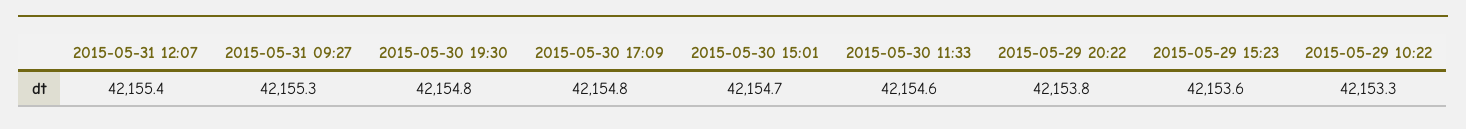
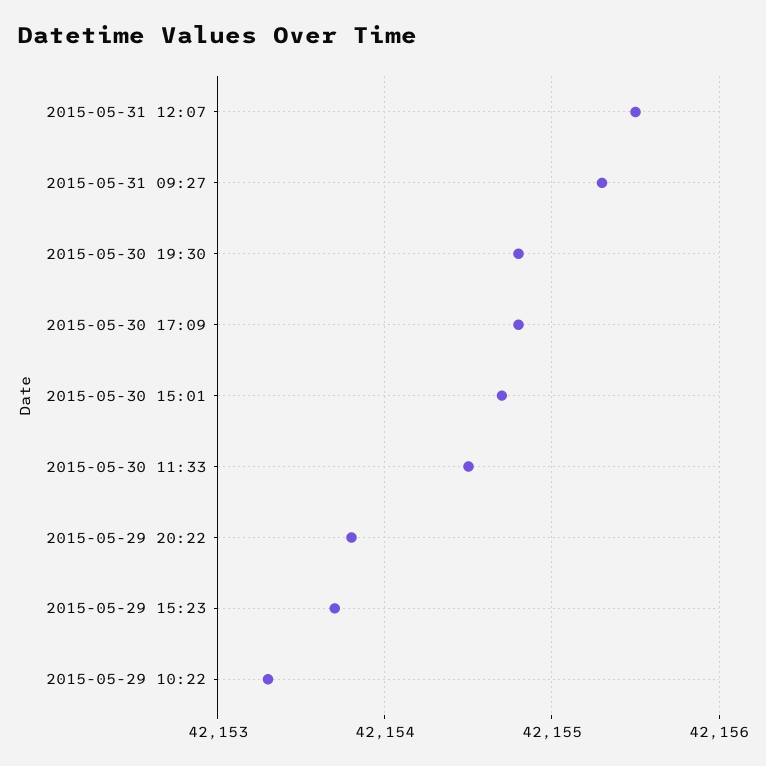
2015-05-31 12:07: 42155.4 -> 42155.5
2015-05-30 11:33: 42154.6 -> 42154.5
2015-05-29 15:23: 42153.6 -> 42153.7

